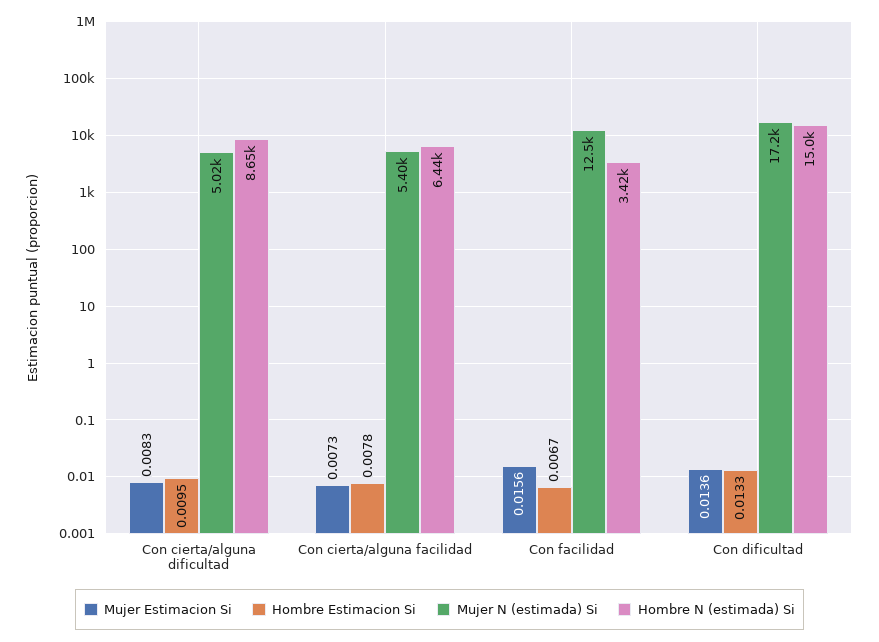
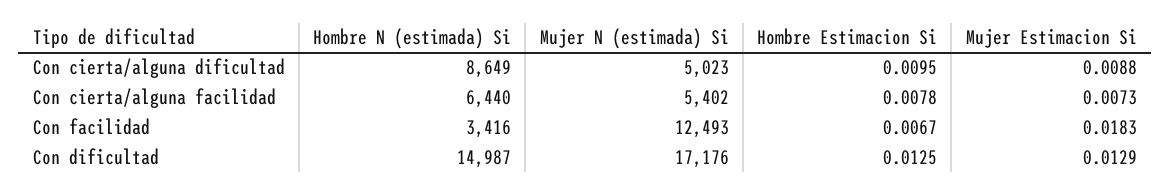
Mujer Estimacion Si, Con cierta/alguna dificultad: 0.0083 -> 0.0088
Mujer Estimacion Si, Con facilidad: 0.0156 -> 0.0183
Mujer Estimacion Si, Con dificultad: 0.0136 -> 0.0129
Hombre Estimacion Si, Con dificultad: 0.0133 -> 0.0125

